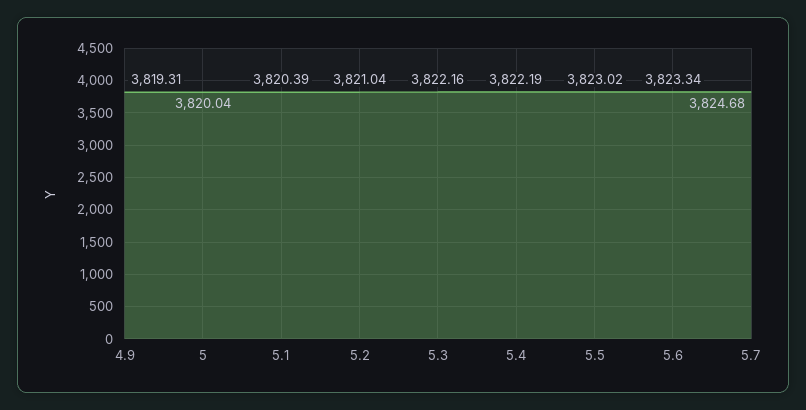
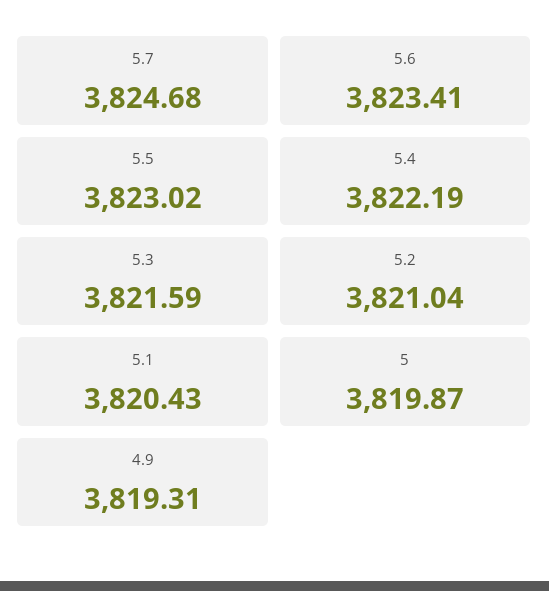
5: 3820.04 -> 3819.87
5.1: 3820.39 -> 3820.43
5.3: 3822.16 -> 3821.59
5.6: 3823.34 -> 3823.41

